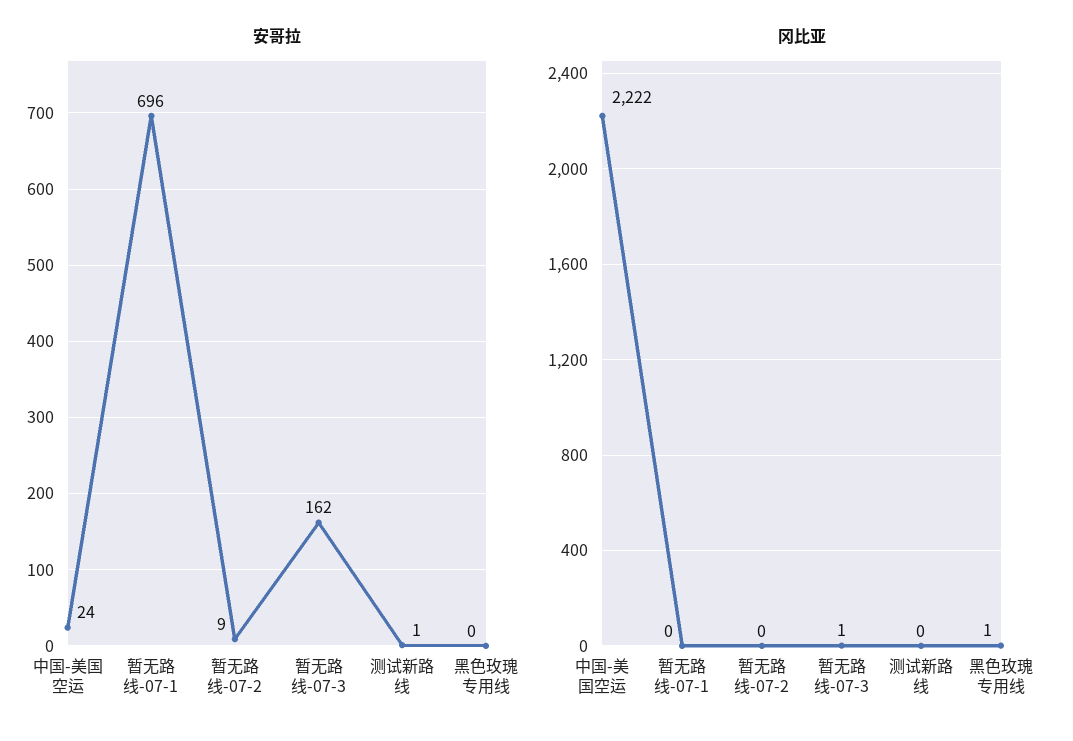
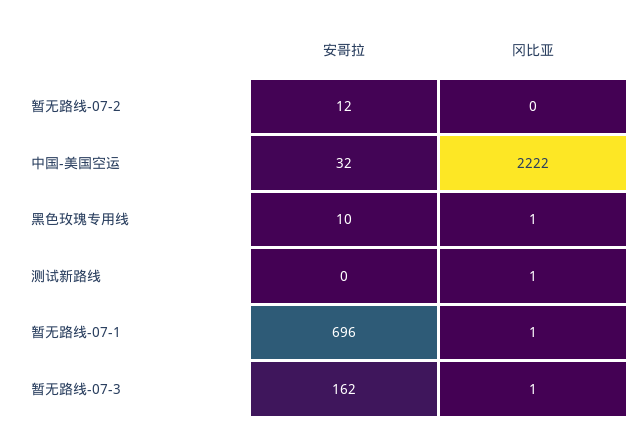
安哥拉, 中国-美国空运: 24 -> 32
安哥拉, 暂无路线-07-2: 9 -> 12
安哥拉, 测试新路线: 1 -> 0
安哥拉, 黑色玫瑰专用线: 0 -> 10
冈比亚, 暂无路线-07-1: 0 -> 1
冈比亚, 测试新路线: 0 -> 1

